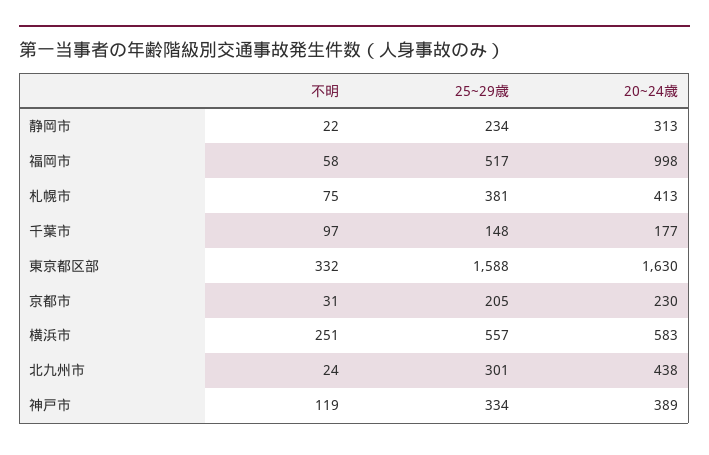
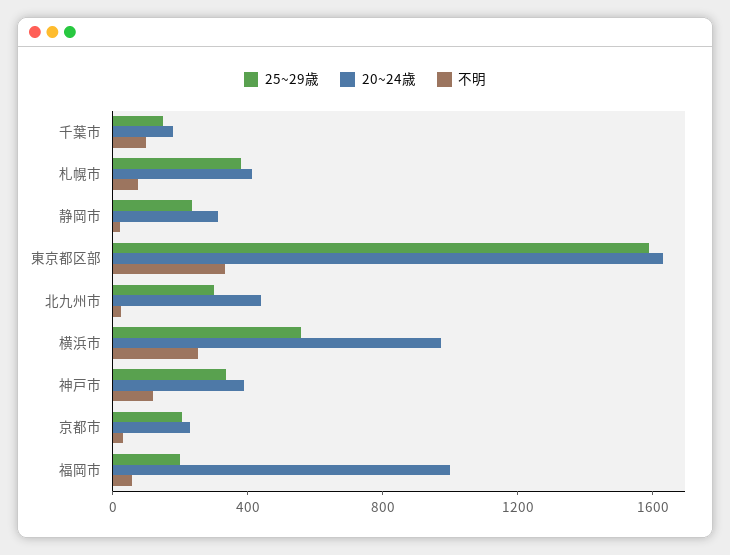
25~29歳, 福岡市: 517 -> 200
20~24歳, 横浜市: 583 -> 1000

